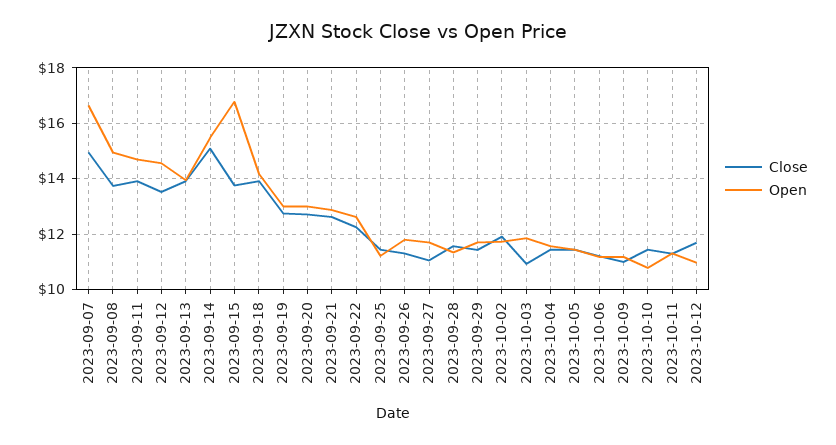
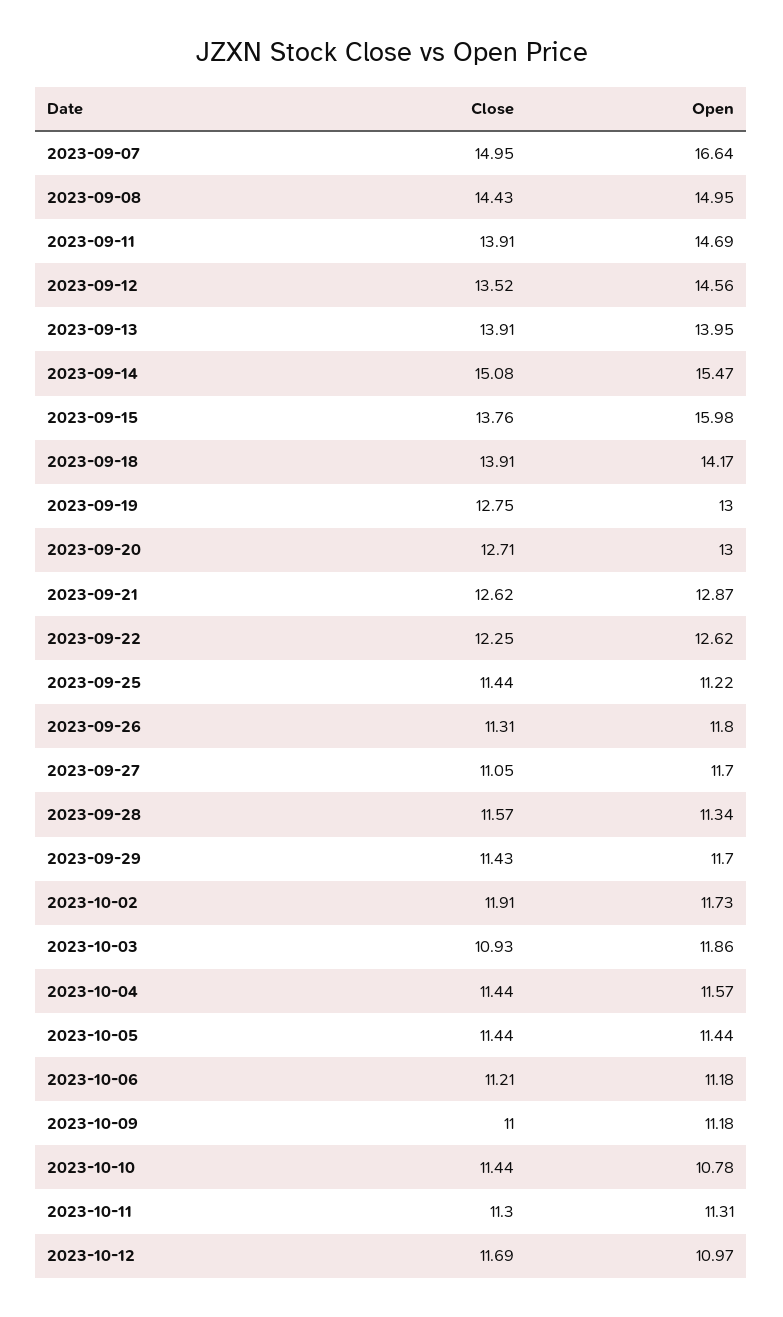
Close, 2023-09-08: 13.75 -> 14.43
Open, 2023-09-15: 16.75 -> 15.98

